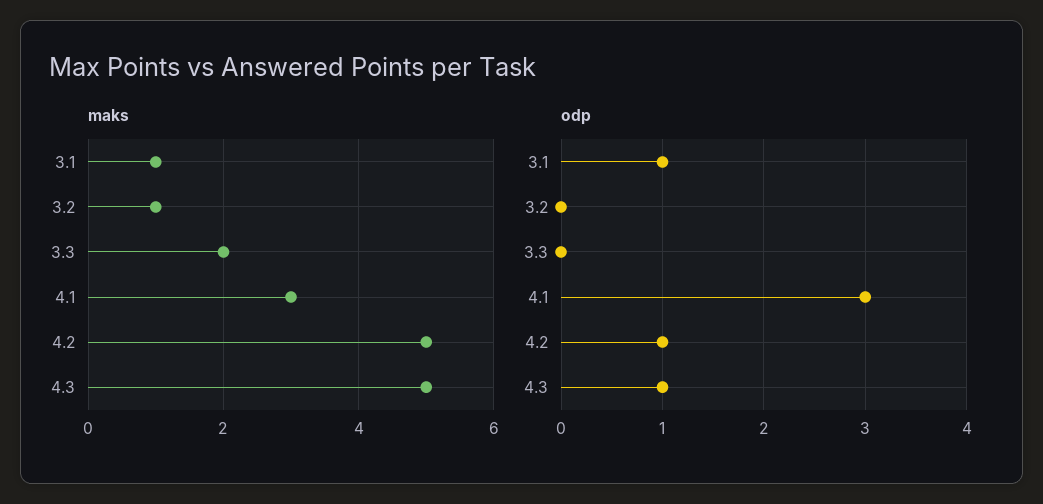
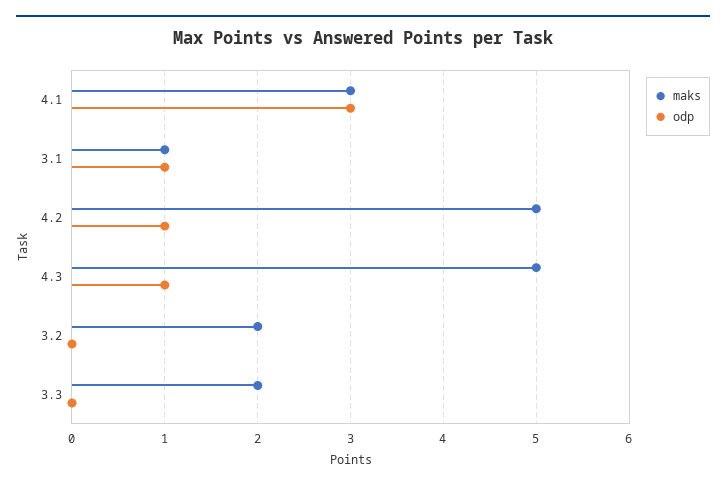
maks, 3.2: 1 -> 2

